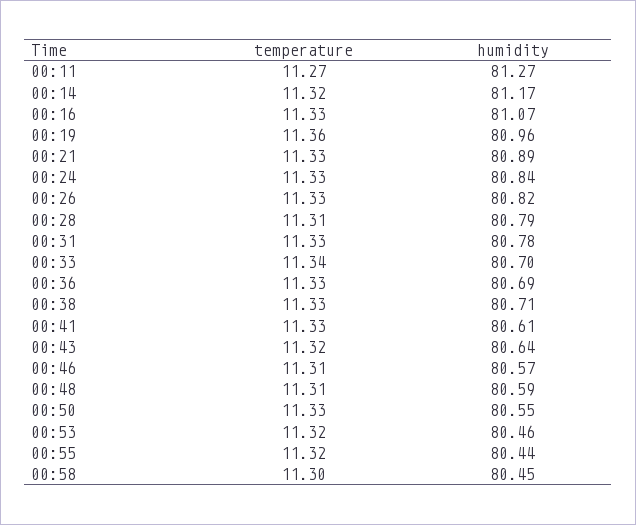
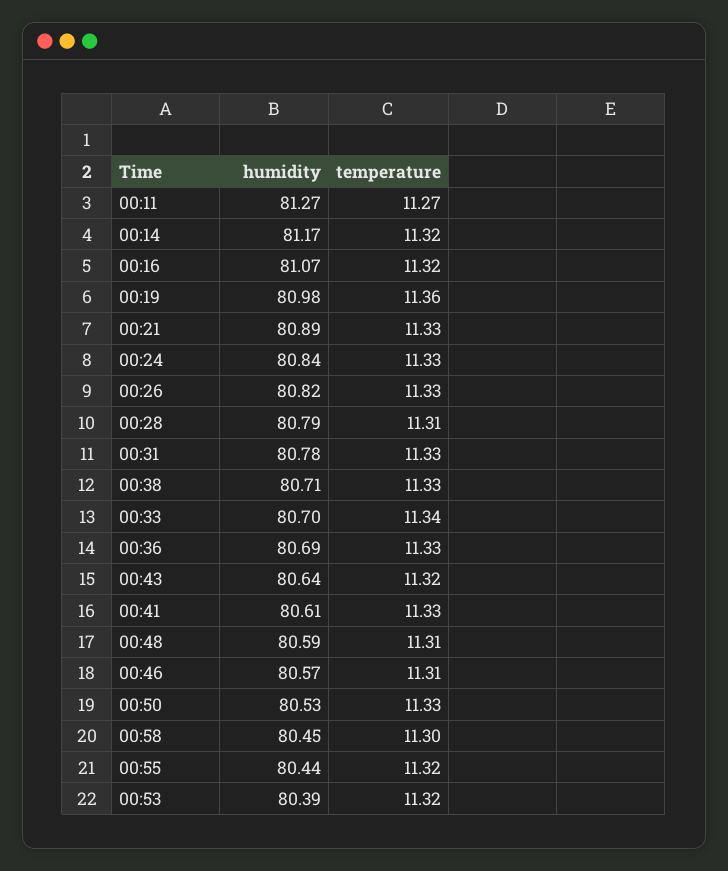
temperature, 00:16: 11.33 -> 11.32
humidity, 00:19: 80.96 -> 80.98
humidity, 00:50: 80.55 -> 80.53
humidity, 00:53: 80.46 -> 80.39

